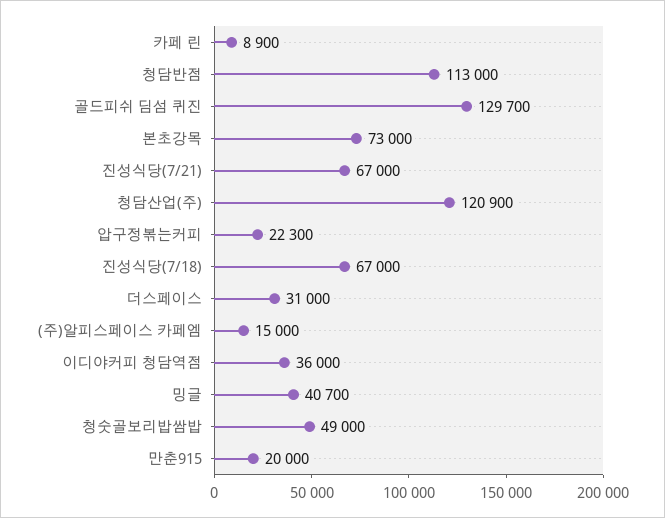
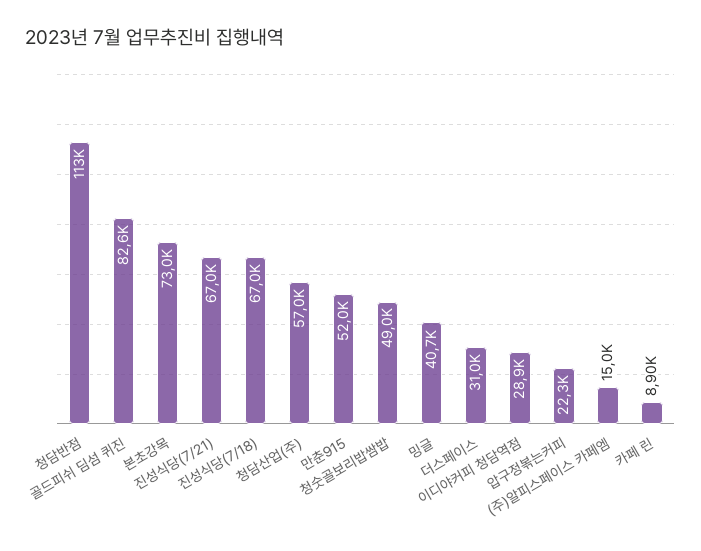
골드피쉬 딤섬 퀴진: 129700 -> 82600
청담산업(주): 120900 -> 57000
이디야커피 청담역점: 36000 -> 28900
만춘915: 20000 -> 52000

